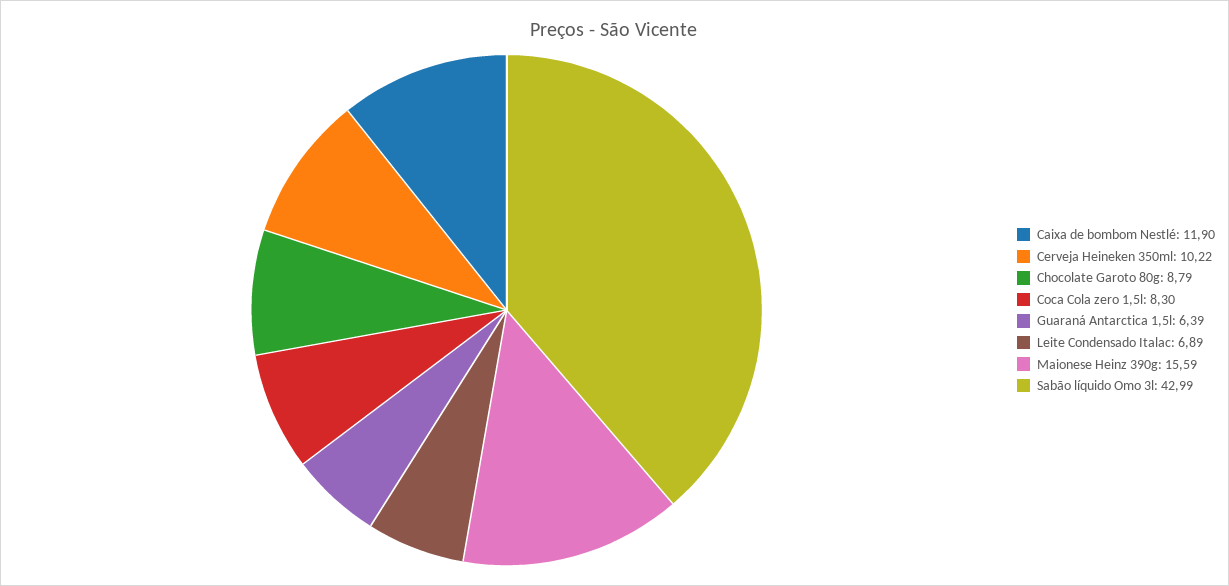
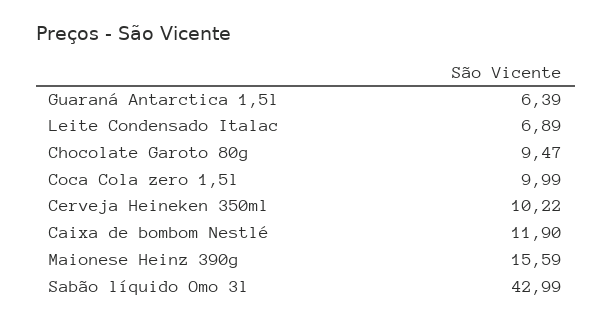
Chocolate Garoto 80g: 8.79 -> 9.47
Coca Cola zero 1,5l: 8.3 -> 9.99

